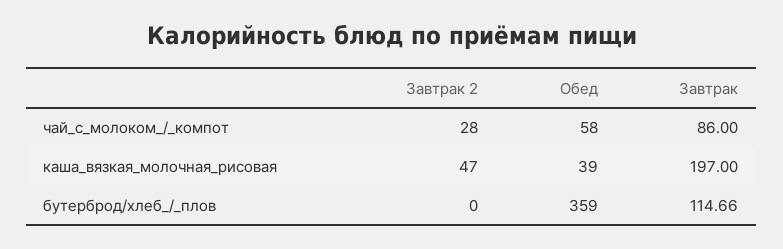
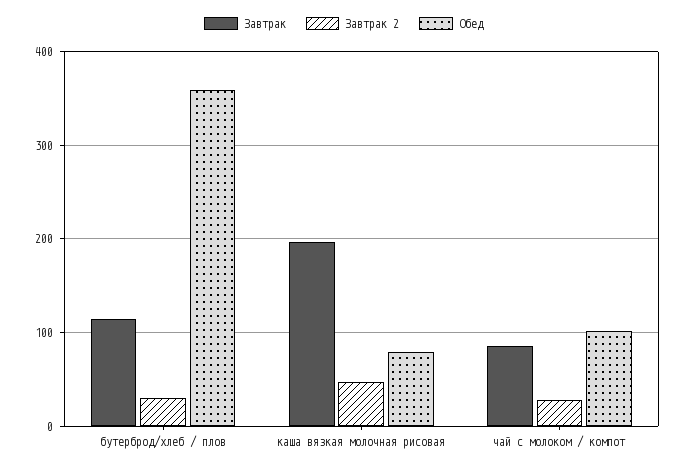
Обед, чай_с_молоком_/_компот: 58 -> 100
Обед, каша_вязкая_молочная_рисовая: 39 -> 80
Завтрак 2, бутерброд/хлеб_/_плов: 0 -> 30

